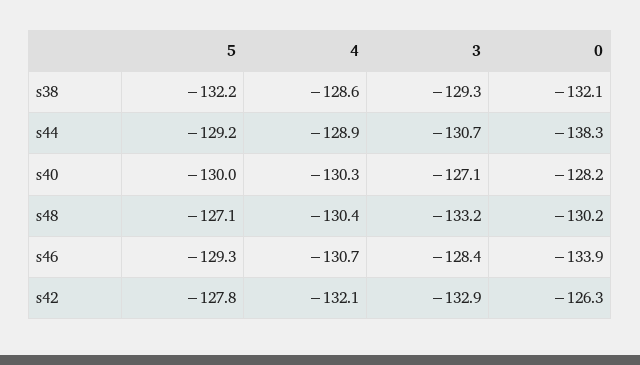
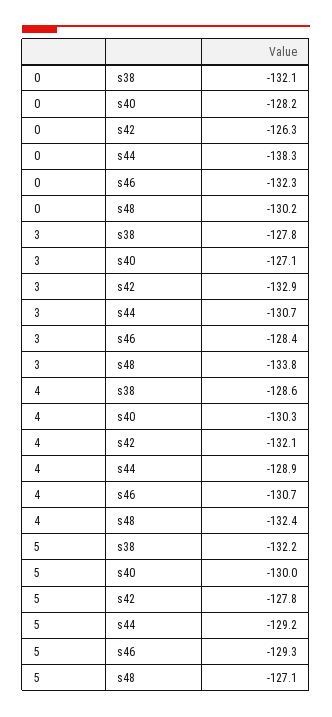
3, s38: -129.3 -> -127.8
4, s48: -130.4 -> -132.4
3, s48: -133.2 -> -133.8
0, s46: -133.9 -> -132.3

